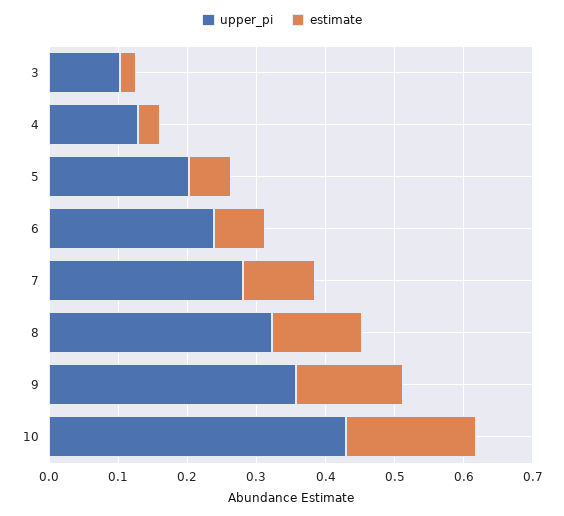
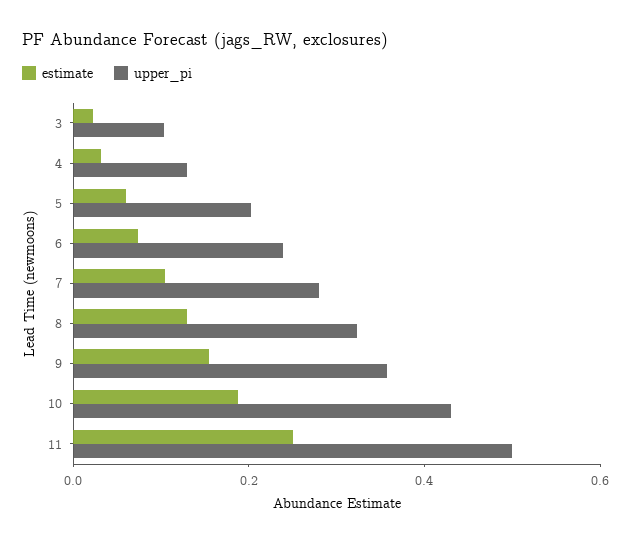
estimate, 11: none -> 0.25
upper_pi, 11: none -> 0.5

